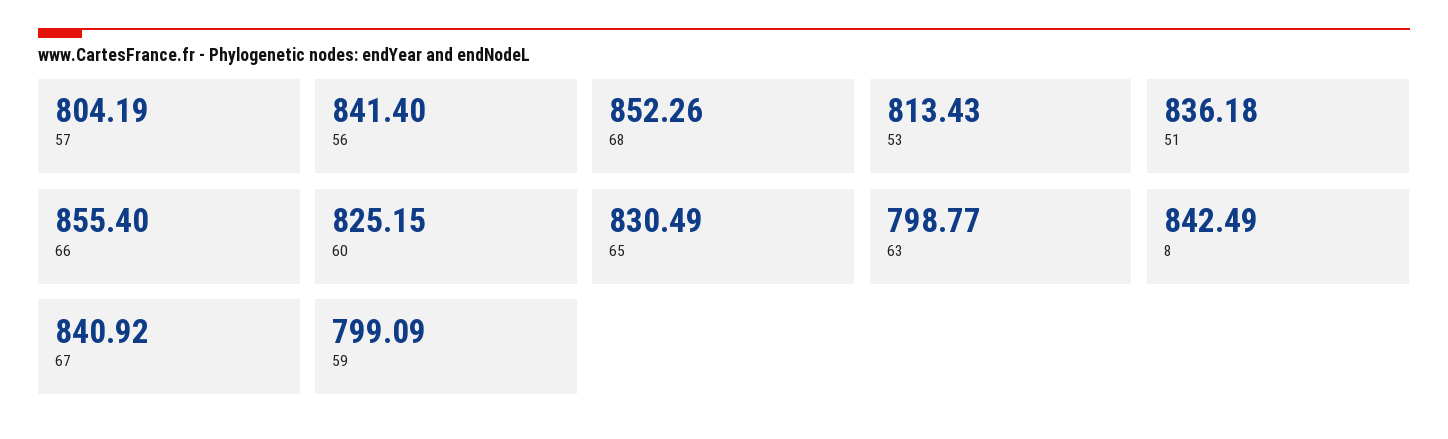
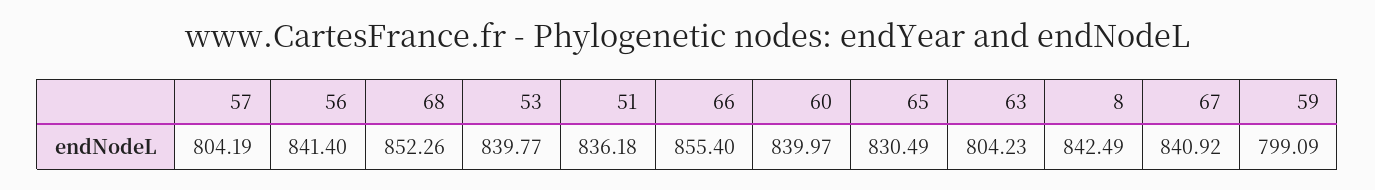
53: 813.43 -> 839.77
60: 825.15 -> 839.97
63: 798.77 -> 804.23

